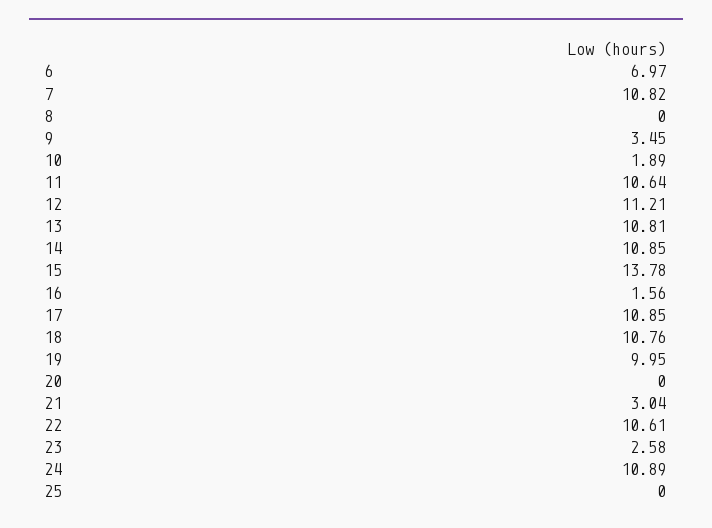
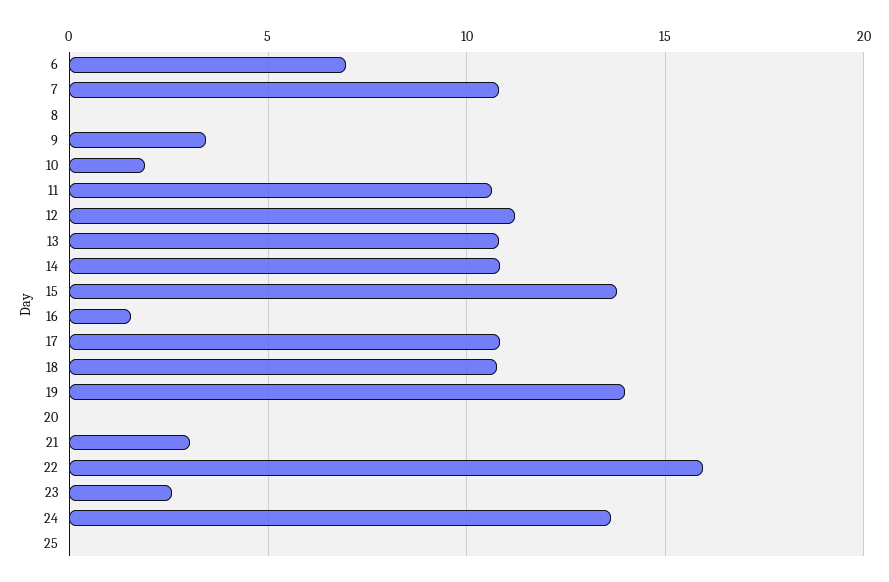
19: 9.95 -> 14
22: 10.61 -> 16
24: 10.89 -> 13.5

